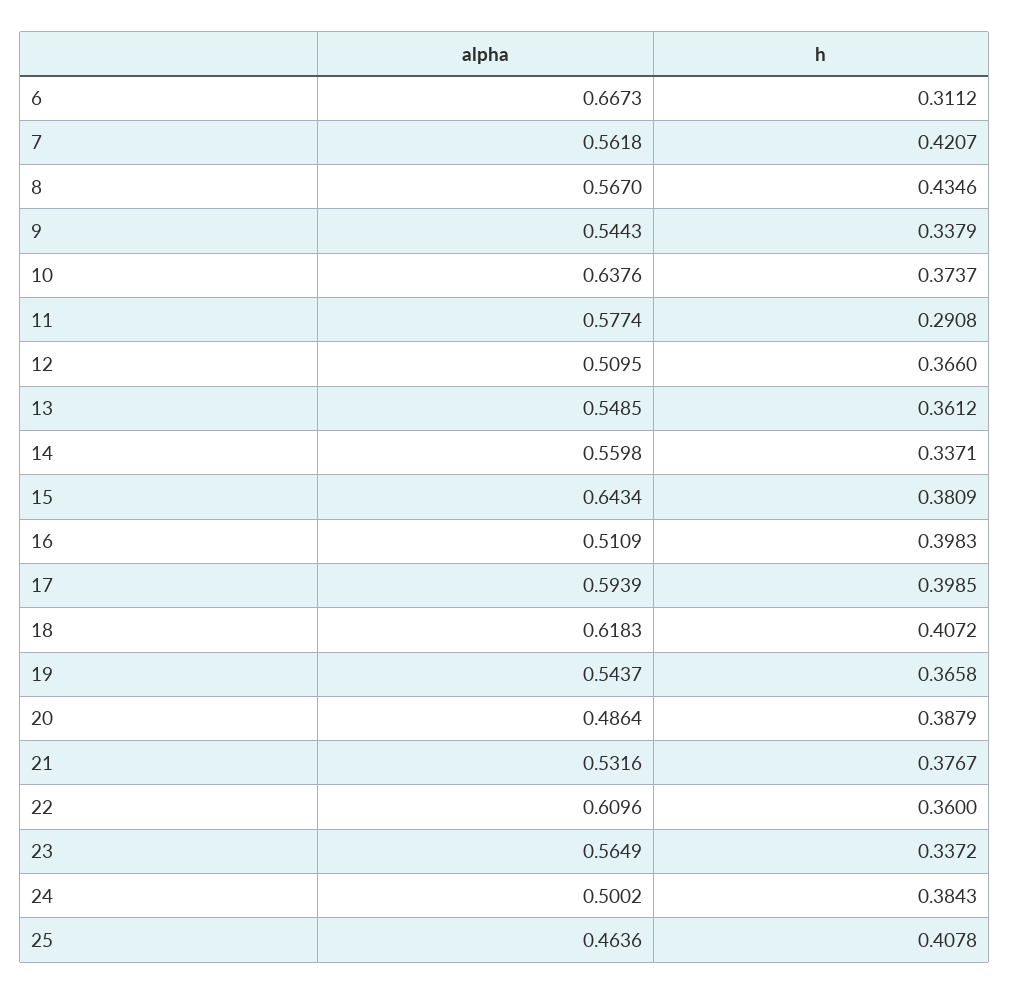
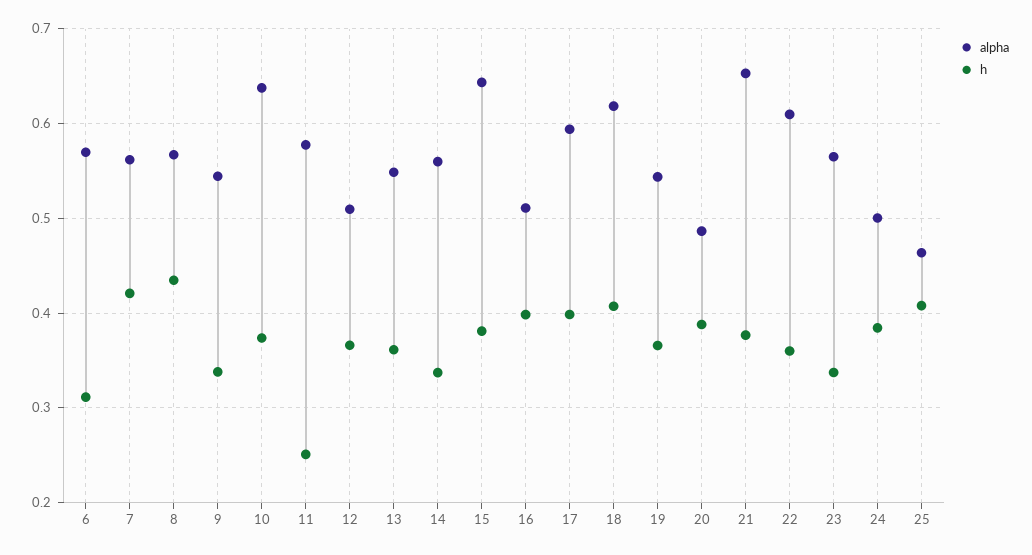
alpha, 6: 0.6673 -> 0.57
h, 11: 0.2908 -> 0.25
alpha, 21: 0.5316 -> 0.65

